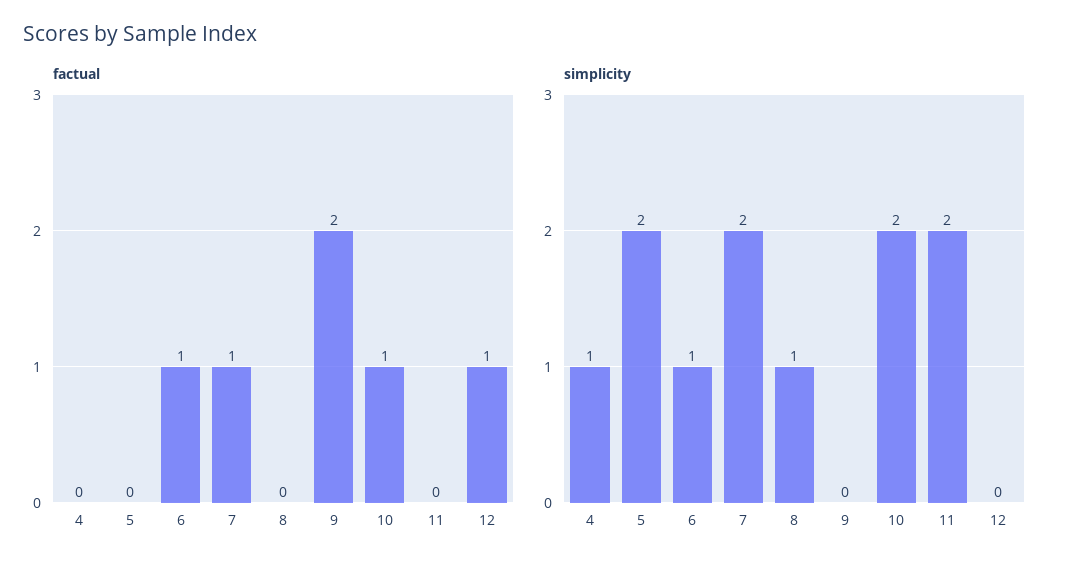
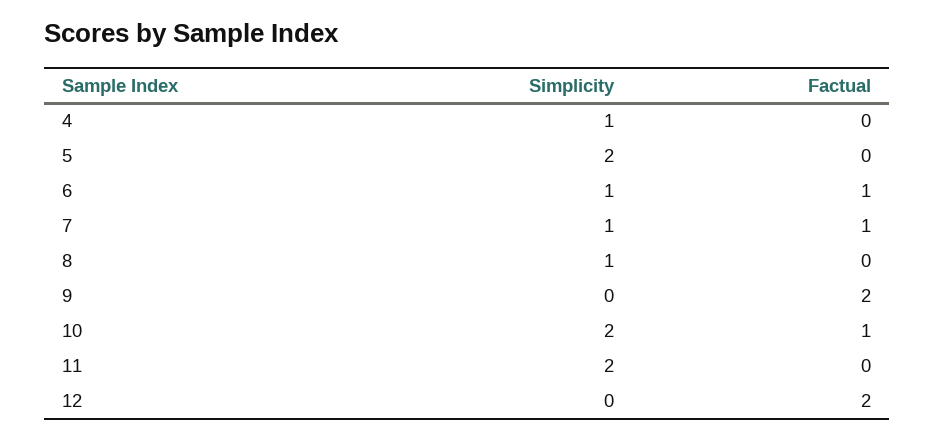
factual, 12: 1 -> 2
simplicity, 7: 2 -> 1

